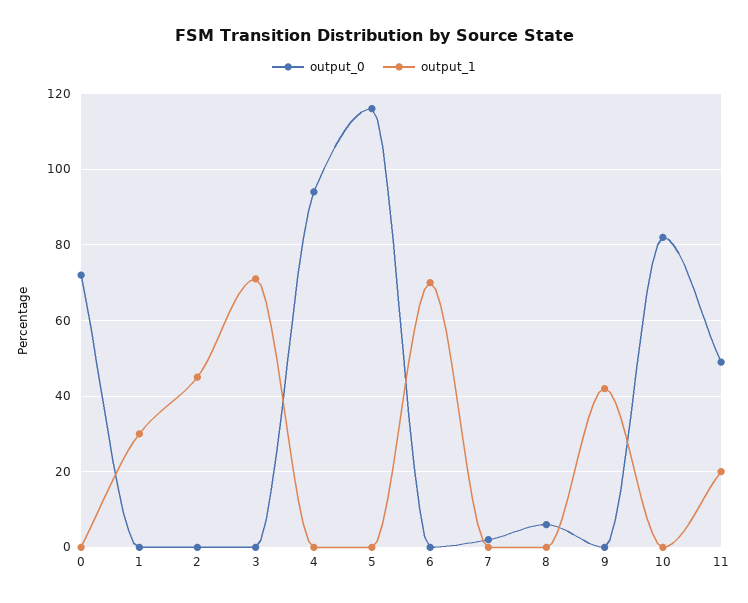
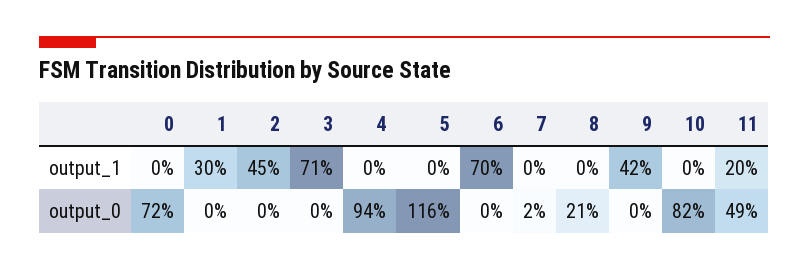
output_0, 8: 5 -> 21

